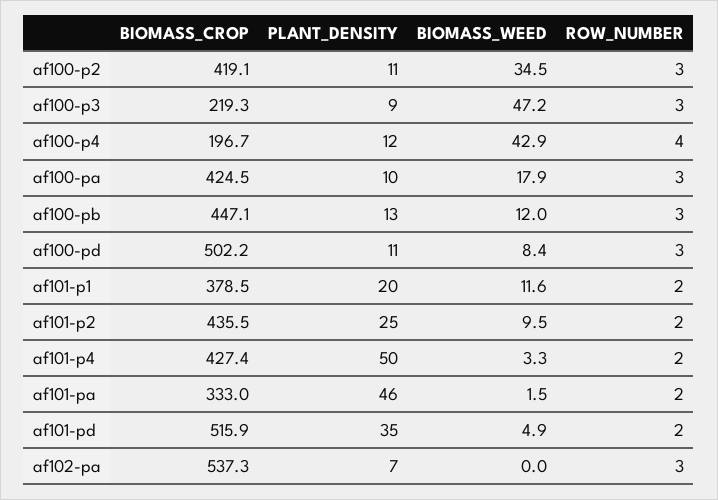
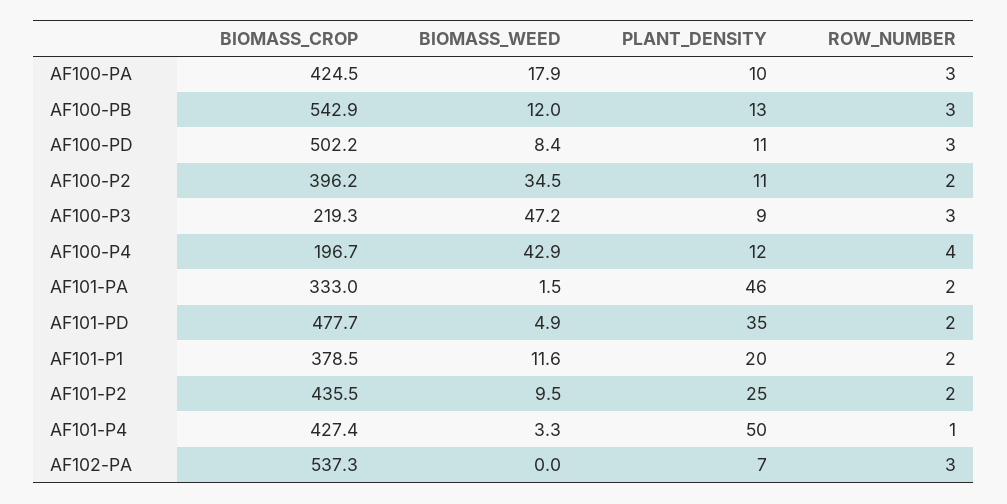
BIOMASS_CROP, af100-p2: 419.1 -> 396.2
ROW_NUMBER, af100-p2: 3 -> 2
BIOMASS_CROP, af100-pb: 447.1 -> 542.9
ROW_NUMBER, af101-p4: 2 -> 1
BIOMASS_CROP, af101-pd: 515.9 -> 477.7

